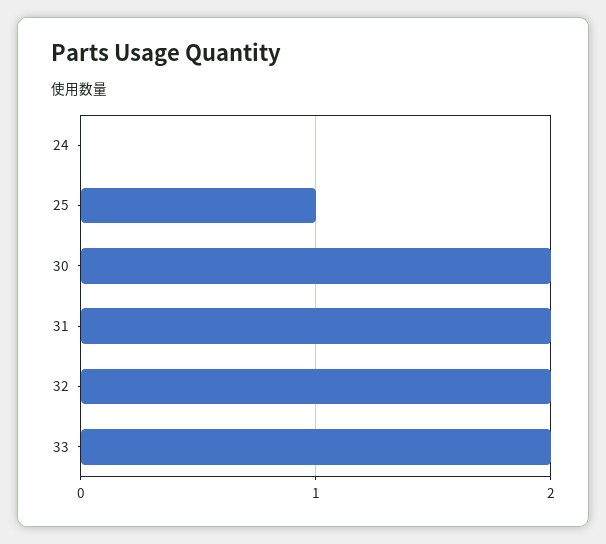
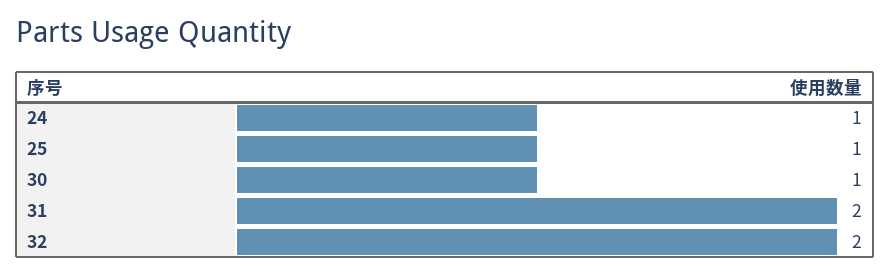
24: 0 -> 1
30: 2 -> 1
33: 2 -> none

